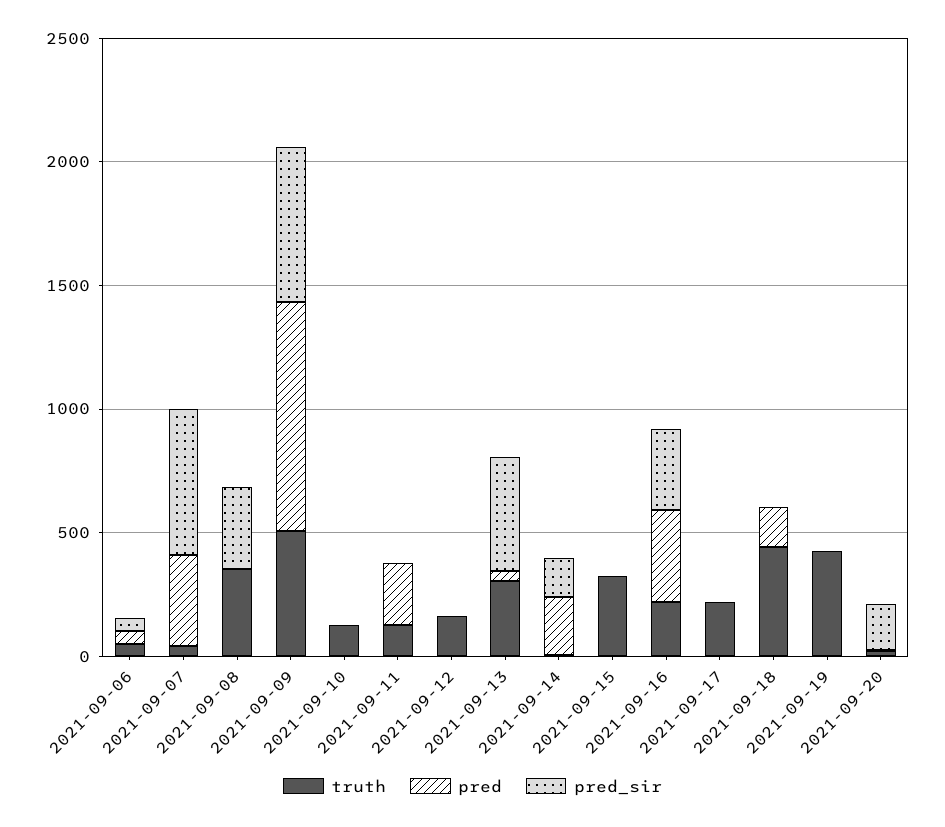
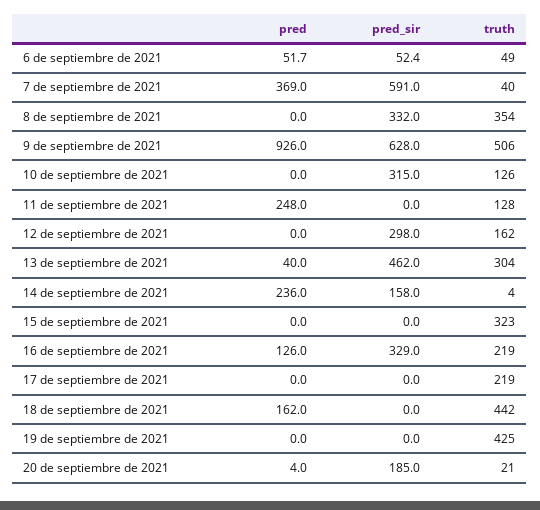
pred_sir, 2021-09-10: 0 -> 315
pred_sir, 2021-09-12: 0 -> 298
pred, 2021-09-16: 400 -> 126

